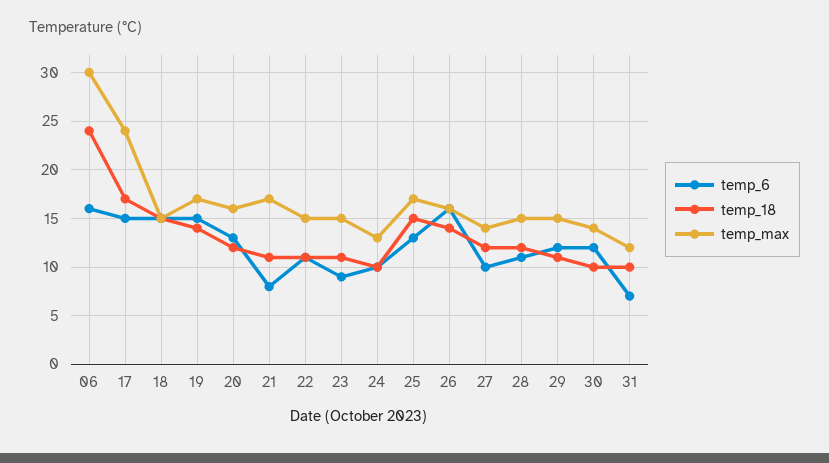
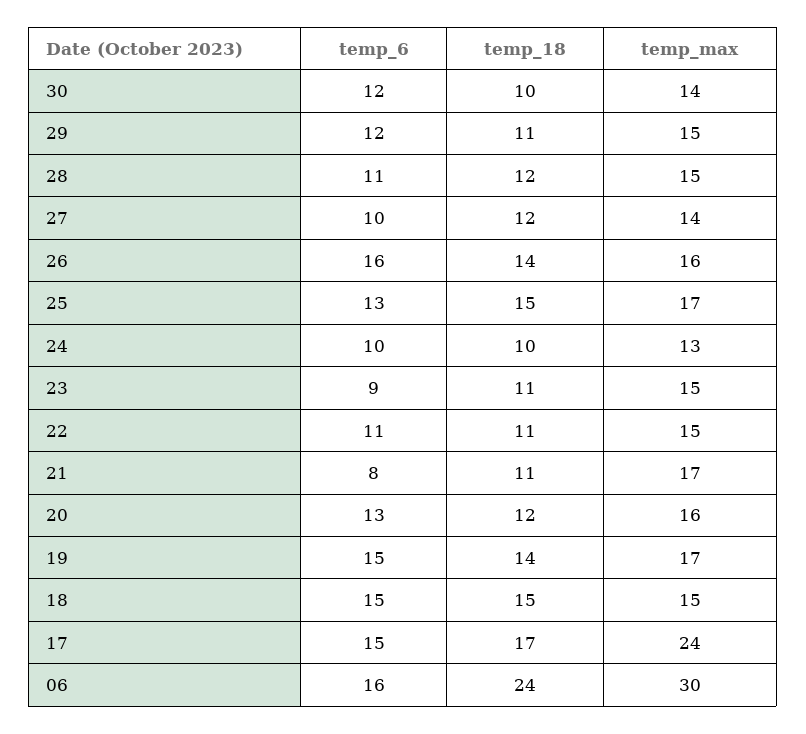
temp_6, 31: 7 -> none
temp_18, 31: 10 -> none
temp_max, 31: 12 -> none

